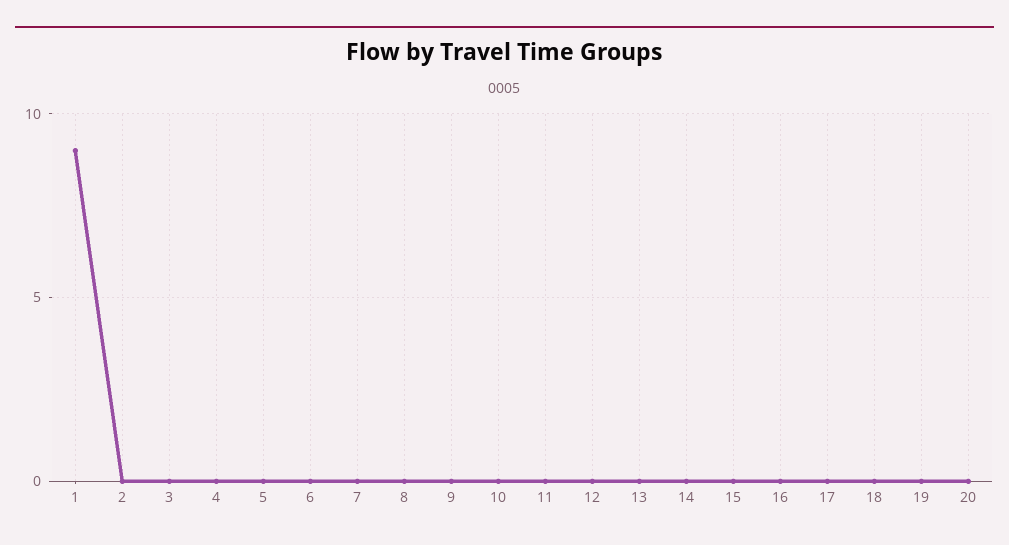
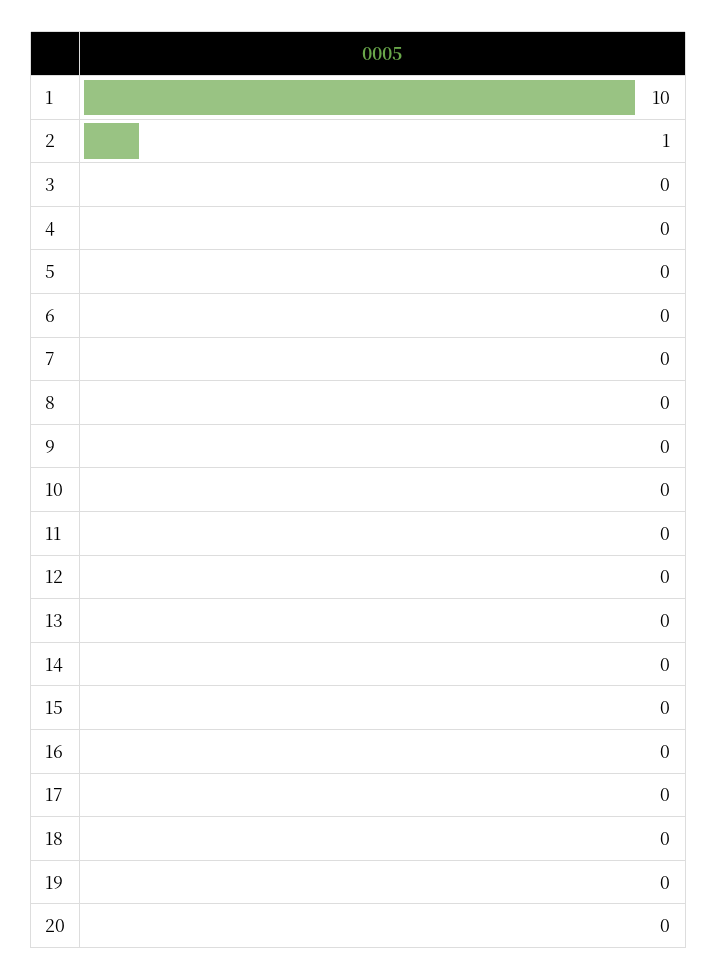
1: 9 -> 10
2: 0 -> 1

